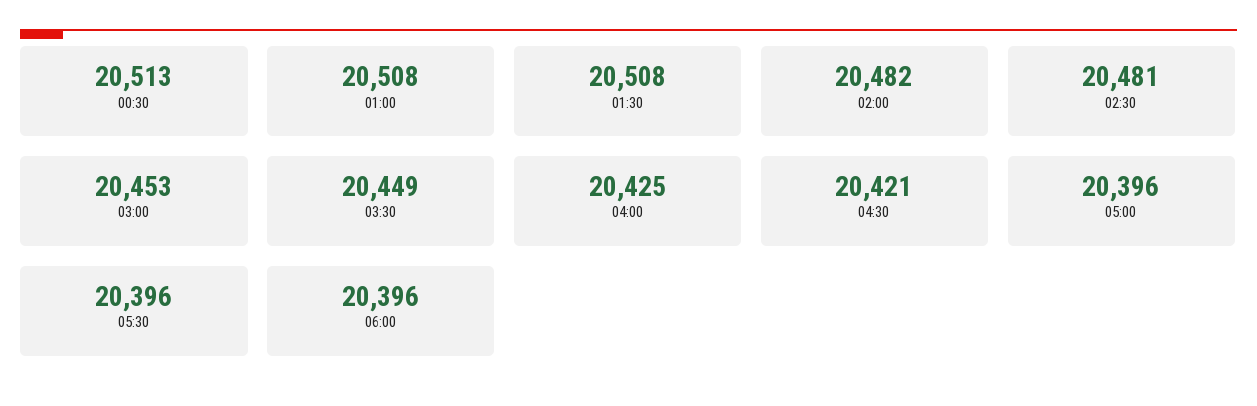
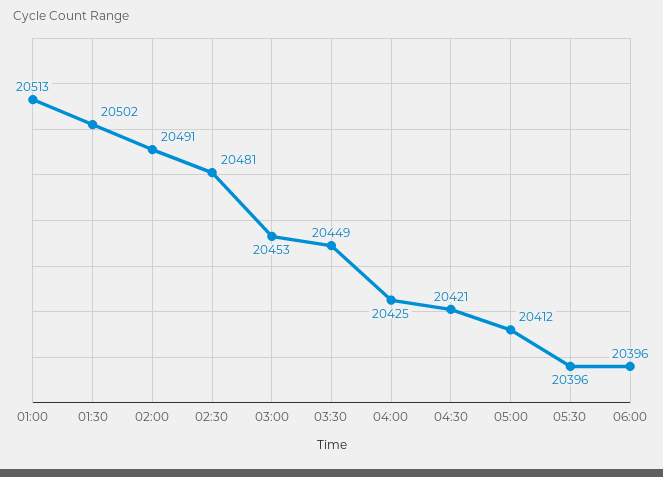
00:30: 20513 -> none
01:00: 20508 -> 20513
01:30: 20508 -> 20502
02:00: 20482 -> 20491
05:00: 20396 -> 20412

